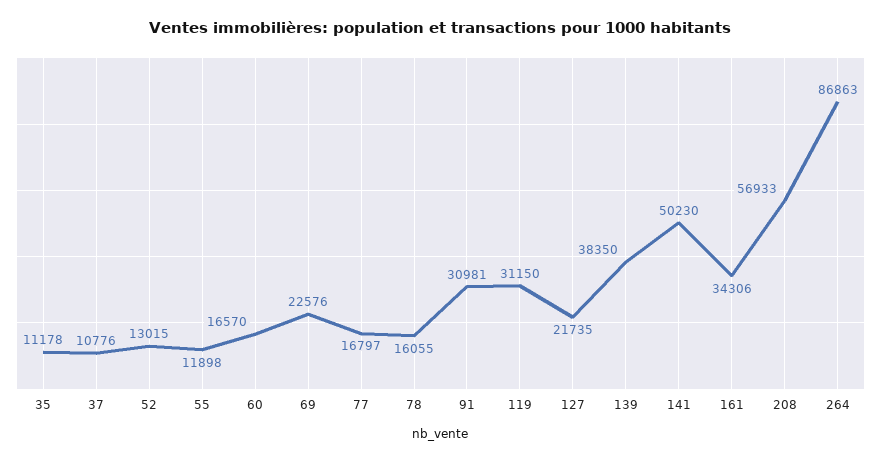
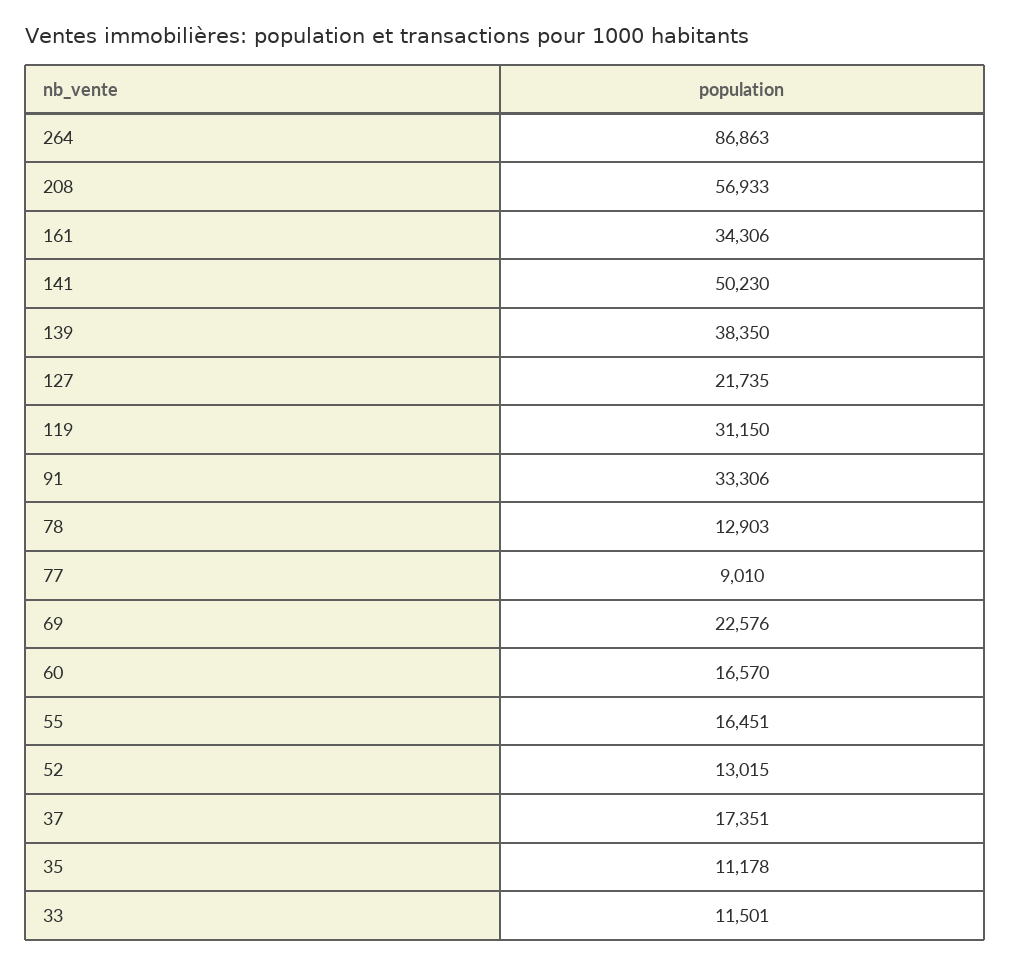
37: 10776 -> 17351
55: 11898 -> 16451
77: 16797 -> 9010
78: 16055 -> 12903
91: 30981 -> 33306
33: none -> 11501

